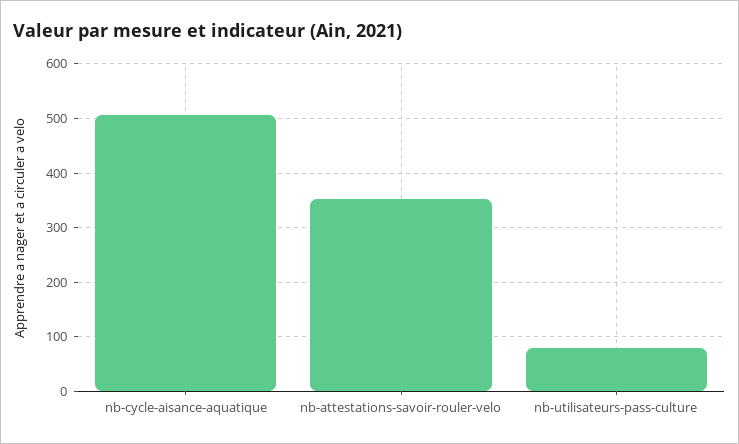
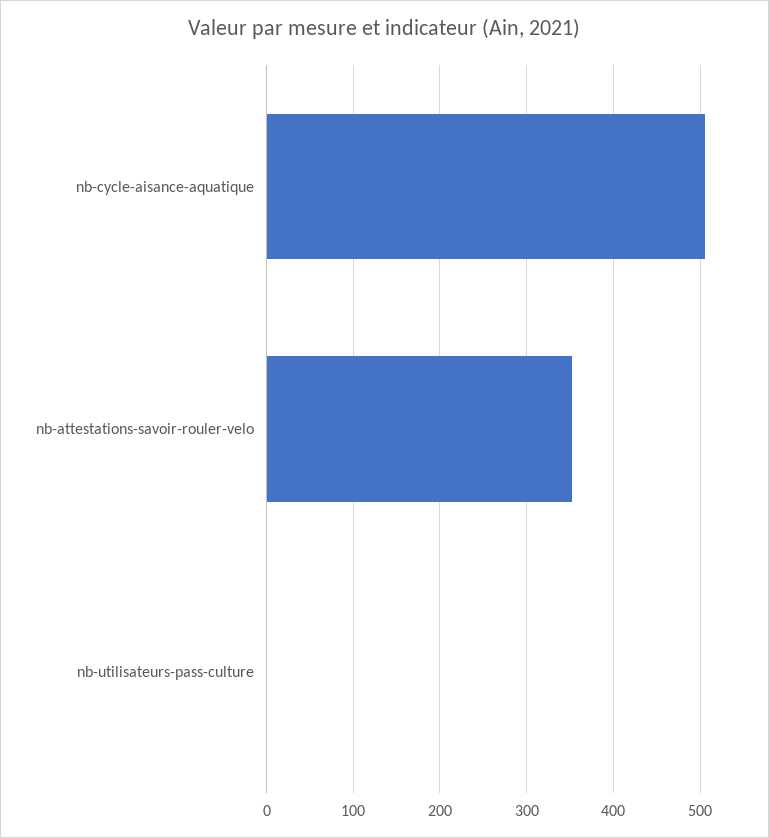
nb-utilisateurs-pass-culture: 80 -> 0

